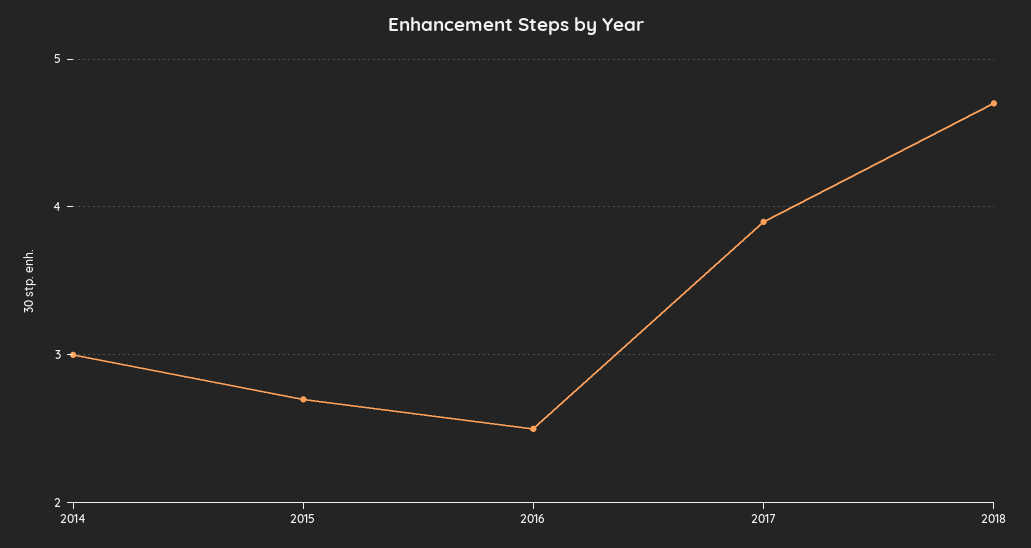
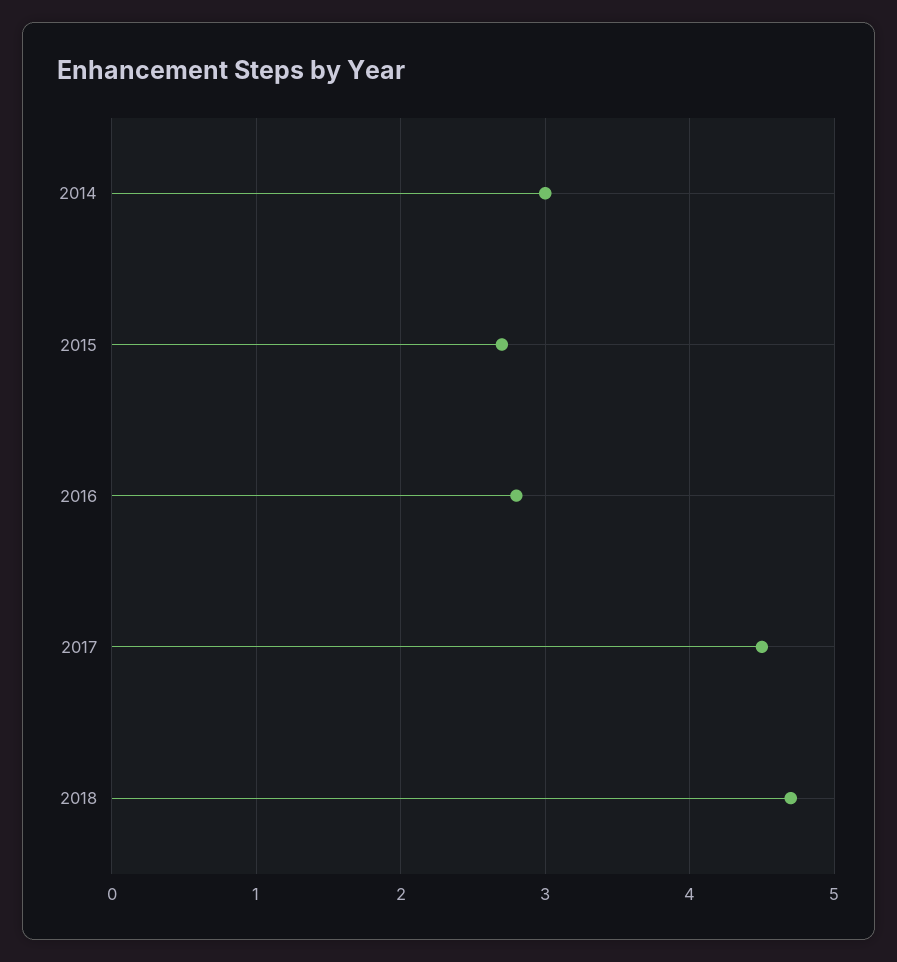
2016: 2.5 -> 2.8
2017: 3.9 -> 4.5

